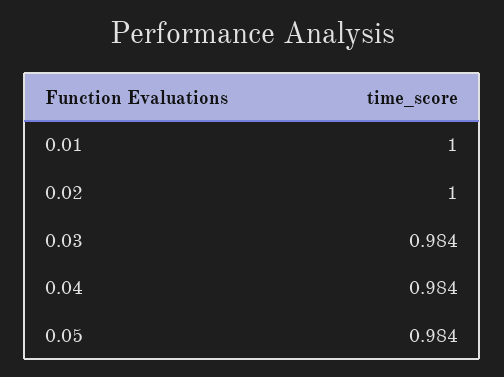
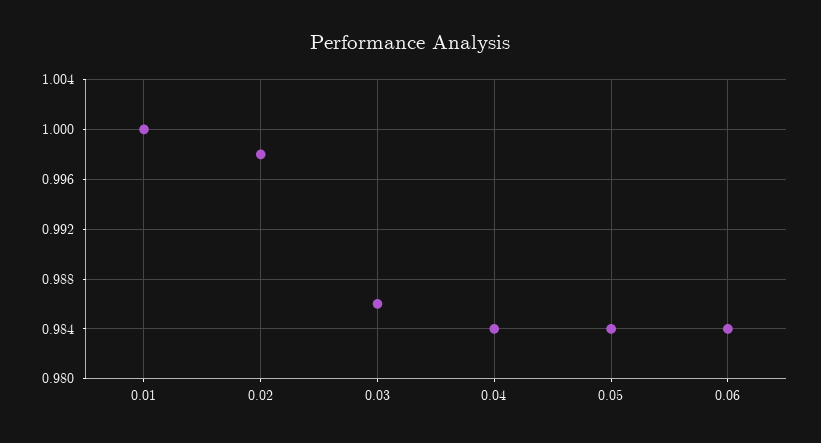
0.02: 1 -> 0.998
0.03: 0.984 -> 0.986
0.06: none -> 0.984

